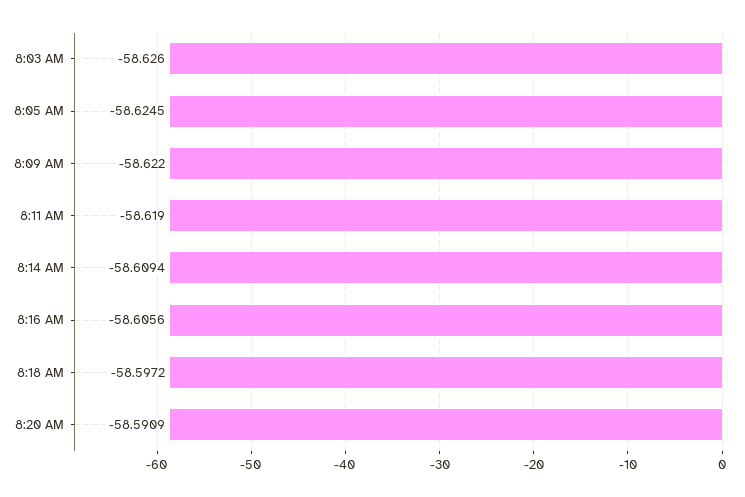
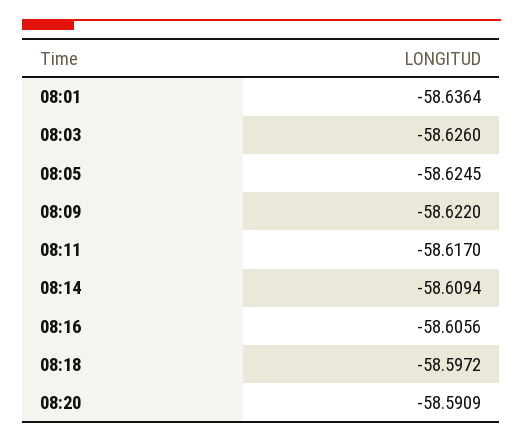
8:11 AM: -58.619 -> -58.617
08:01: none -> -58.6364

